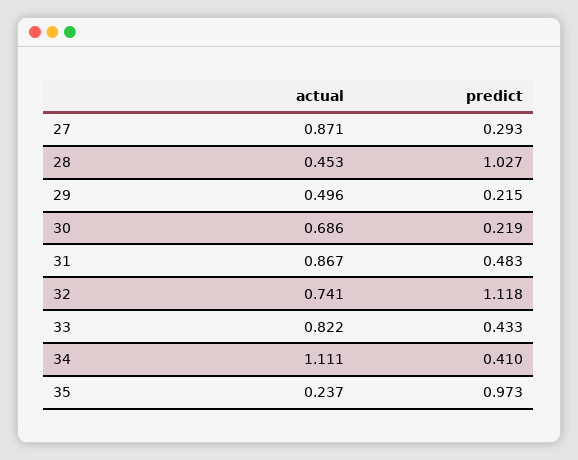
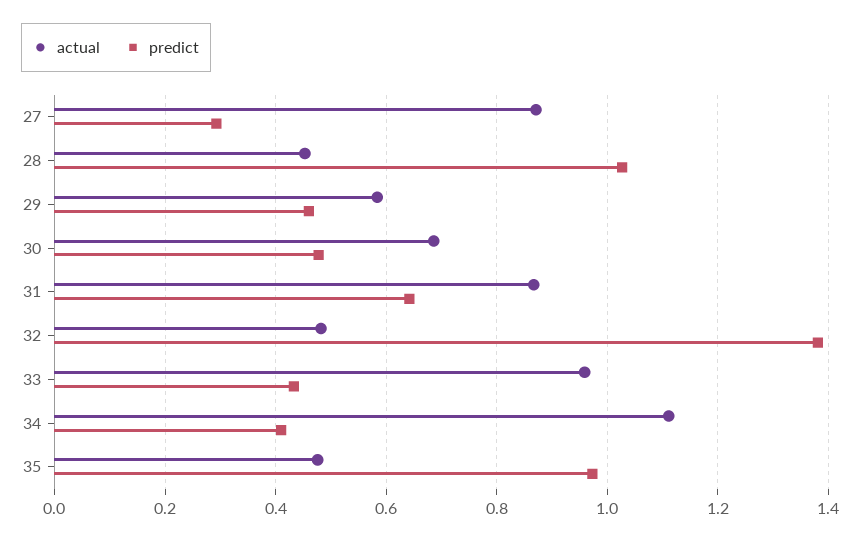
actual, 29: 0.496 -> 0.58
predict, 29: 0.215 -> 0.46
predict, 30: 0.219 -> 0.48
predict, 31: 0.483 -> 0.64
actual, 32: 0.741 -> 0.48
predict, 32: 1.118 -> 1.38
actual, 33: 0.822 -> 0.96
actual, 35: 0.237 -> 0.48

